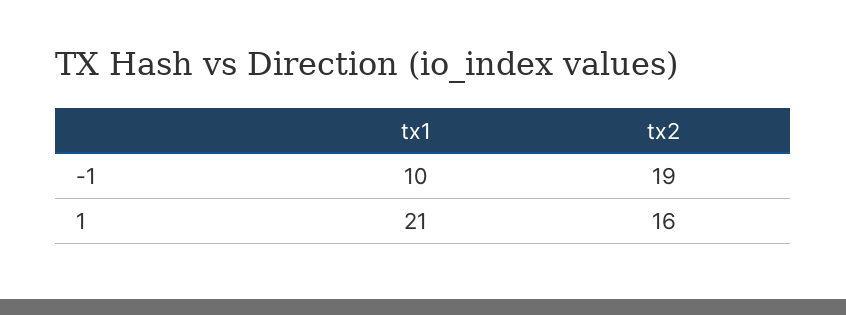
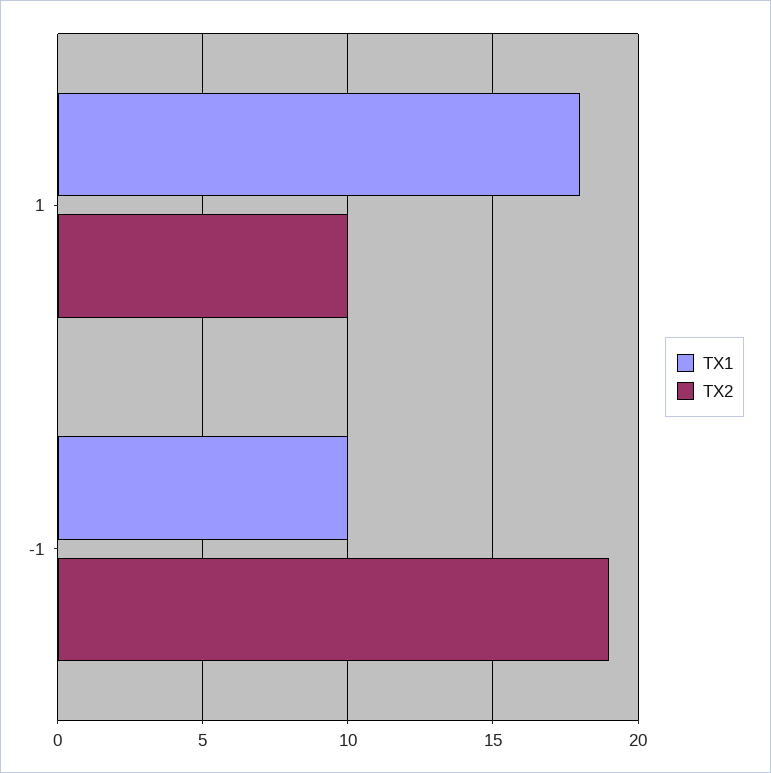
tx1, 1: 21 -> 18
tx2, 1: 16 -> 10

